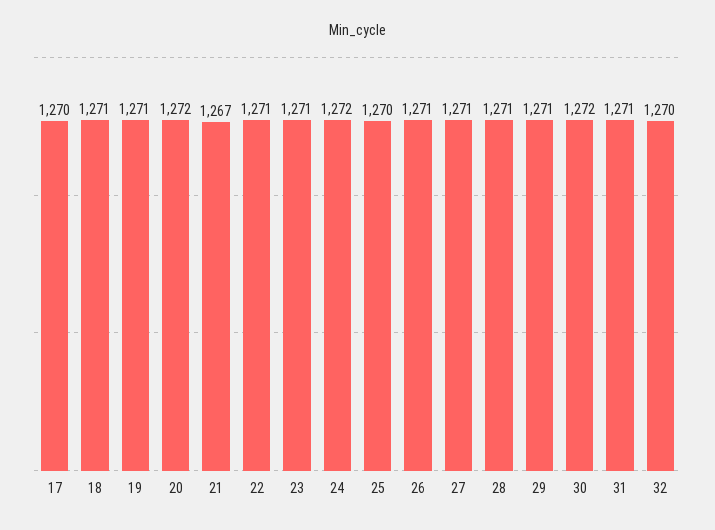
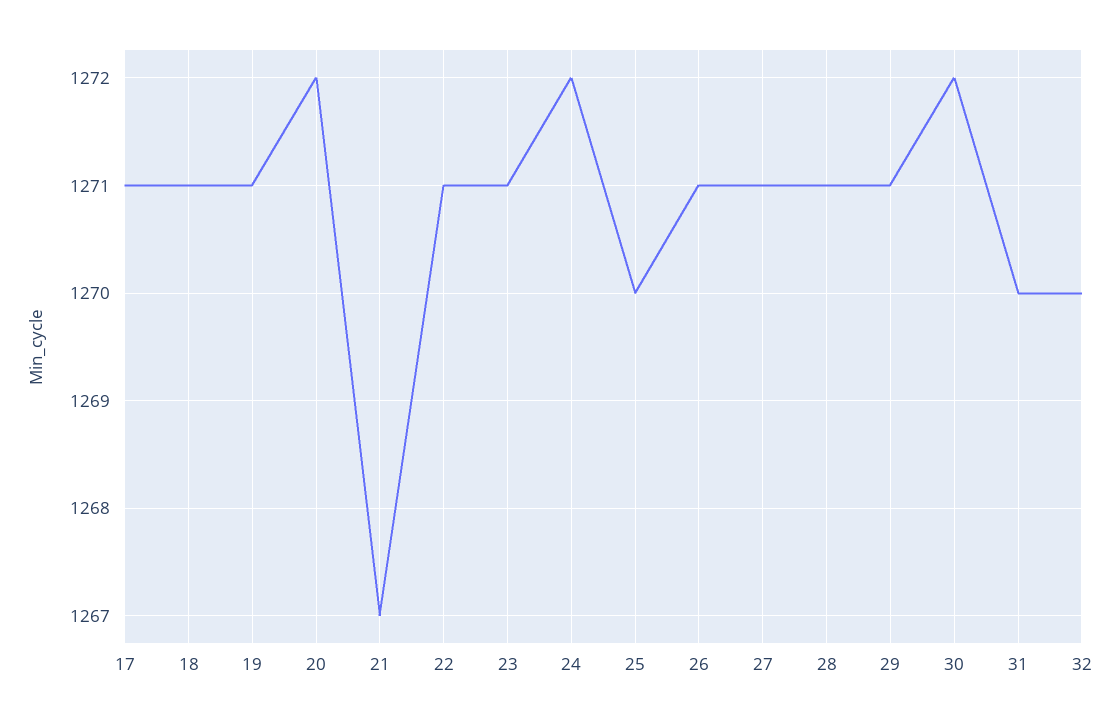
17: 1270 -> 1271
31: 1271 -> 1270

